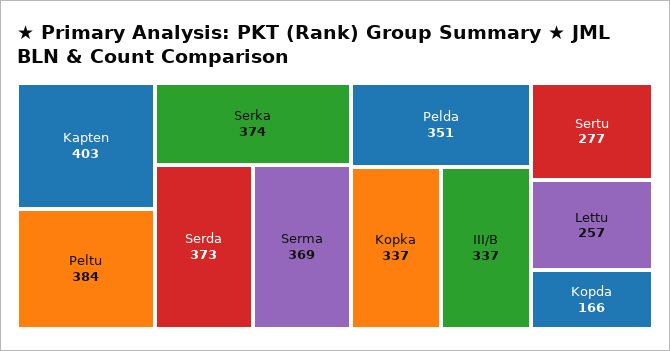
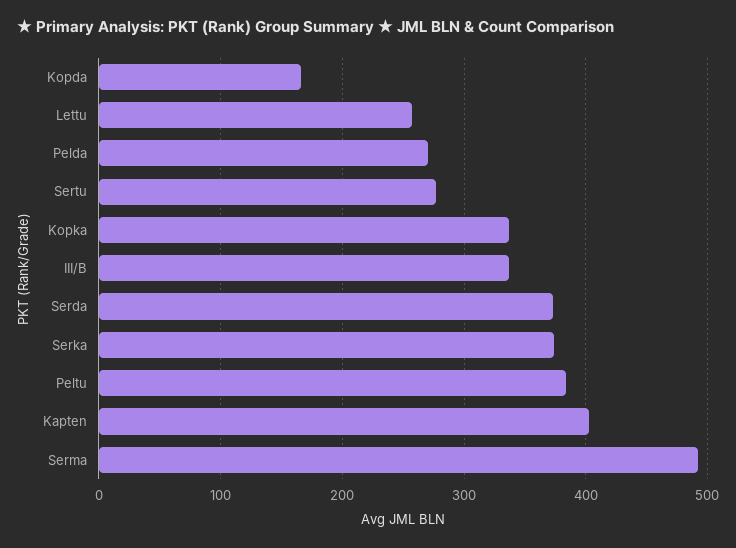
Serma: 369 -> 490
Pelda: 351 -> 270

